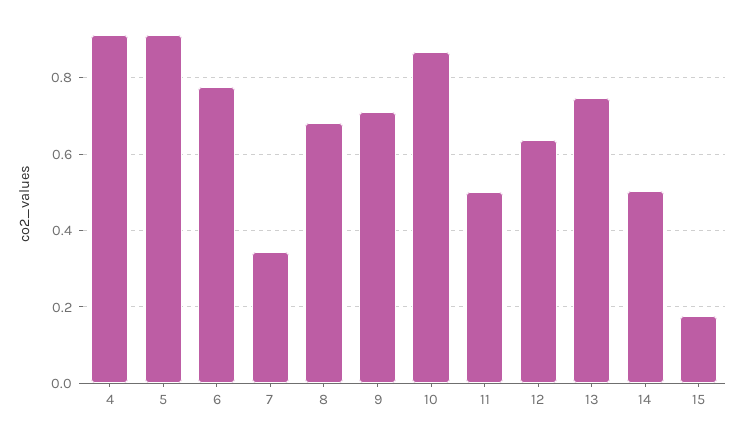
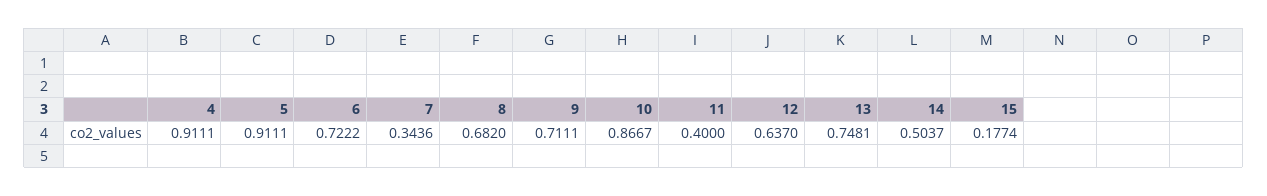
6: 0.78 -> 0.7222
11: 0.5 -> 0.4

